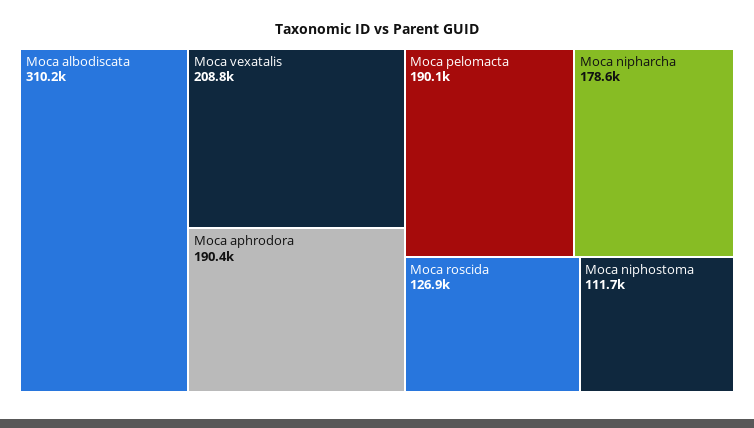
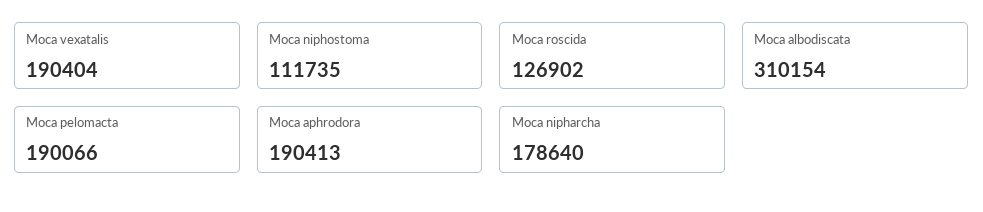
Moca vexatalis: 208800 -> 190404

